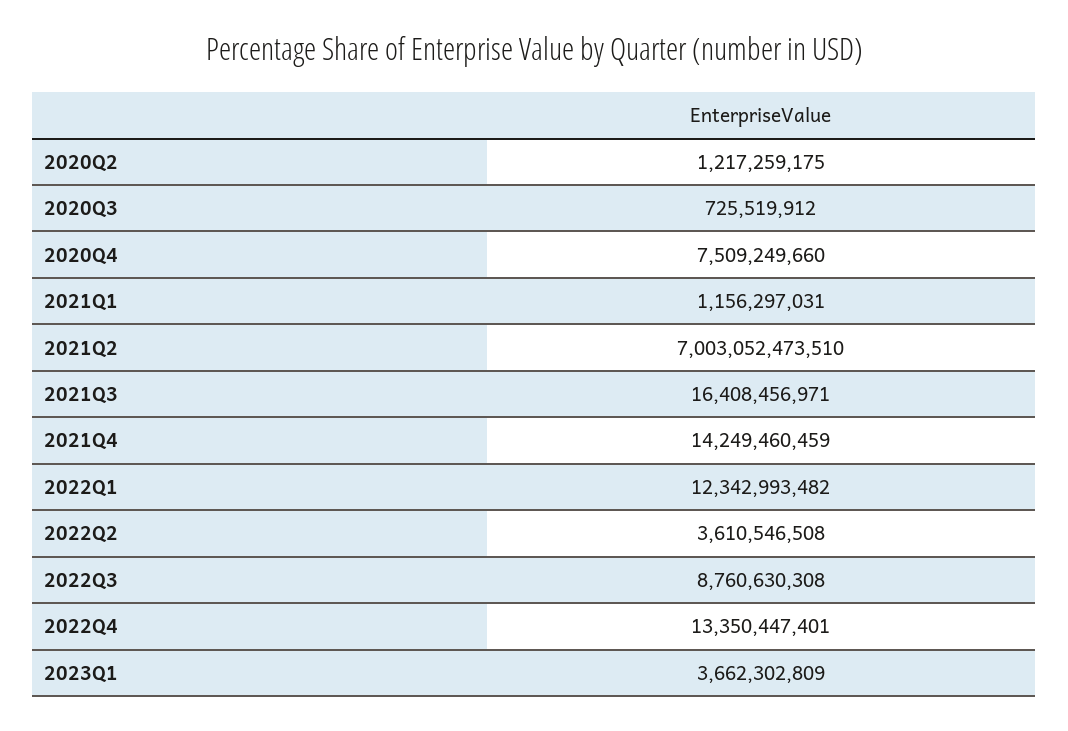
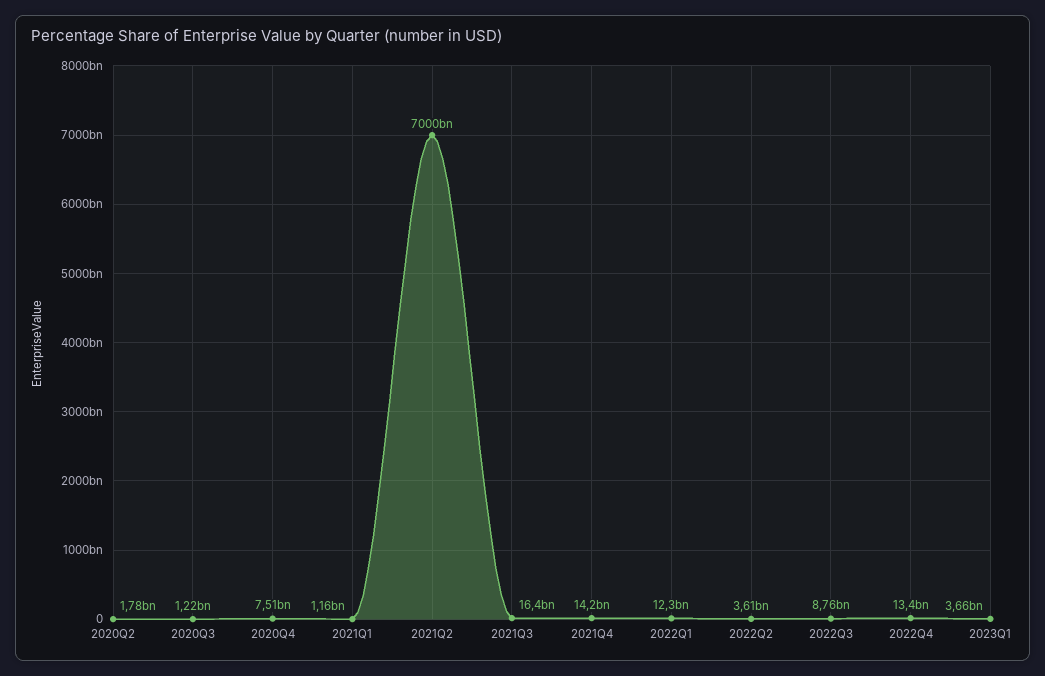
2020Q2: 1217259175 -> 1780000000
2020Q3: 725519912 -> 1220000000
2021Q2: 7003052473510 -> 7000000000000

